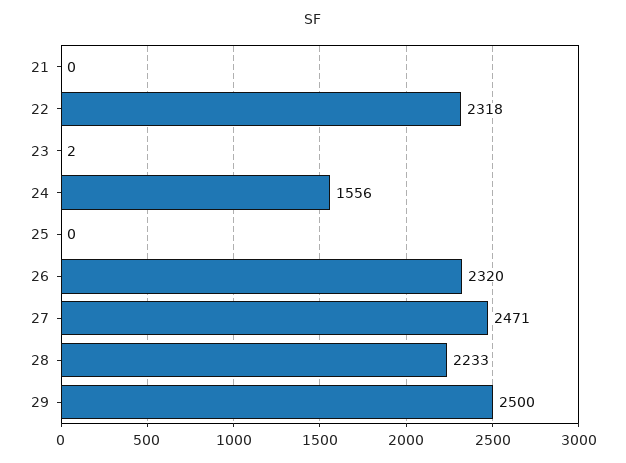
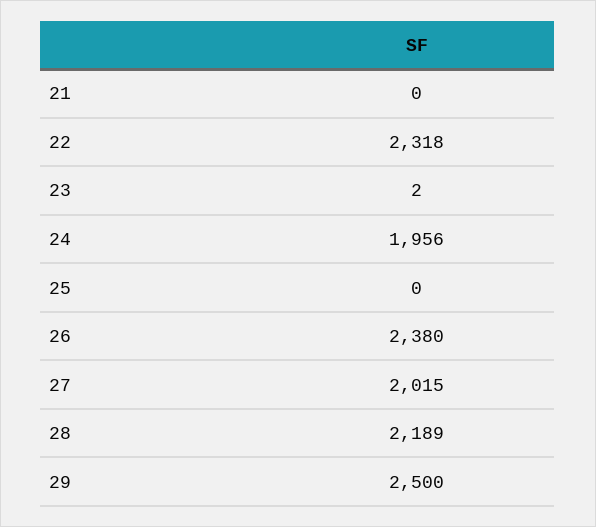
24: 1556 -> 1956
26: 2320 -> 2380
27: 2471 -> 2015
28: 2233 -> 2189

